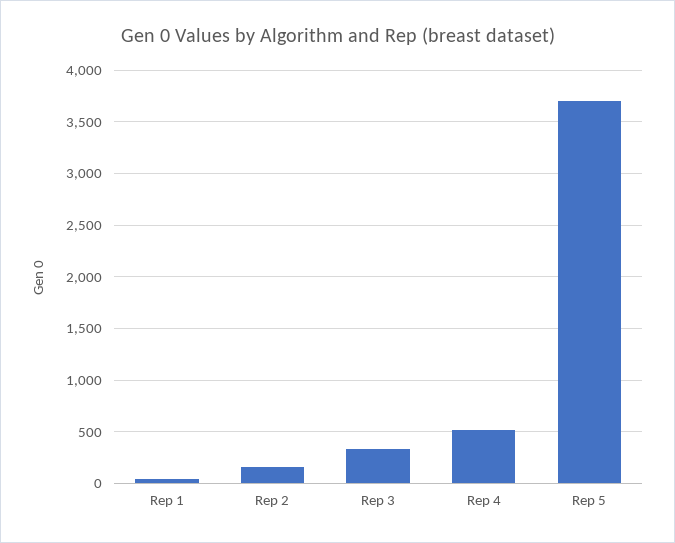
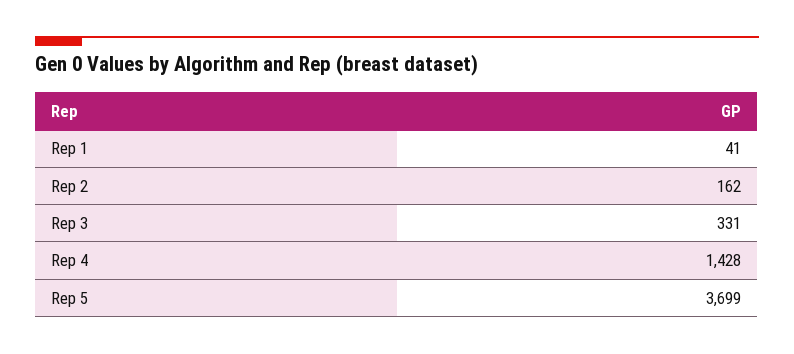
Rep 4: 500 -> 1428

